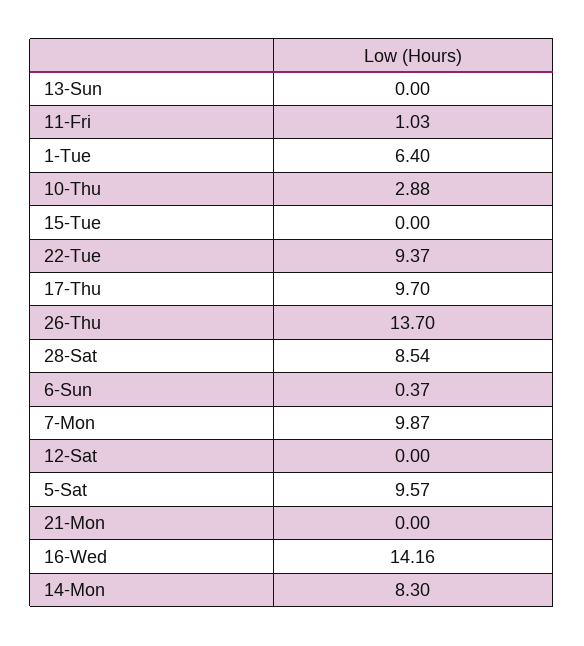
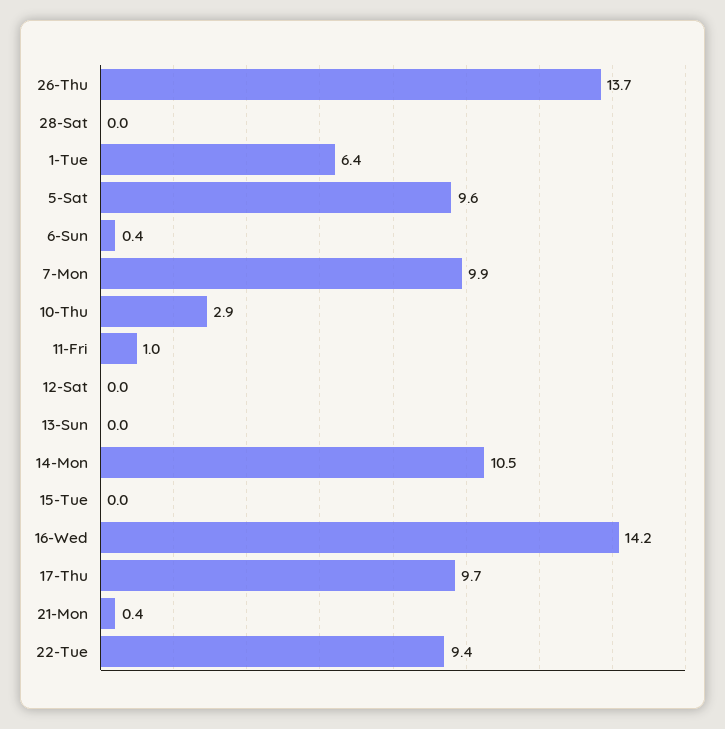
28-Sat: 8.54 -> 0
21-Mon: 0 -> 0.4
14-Mon: 8.3 -> 10.5

